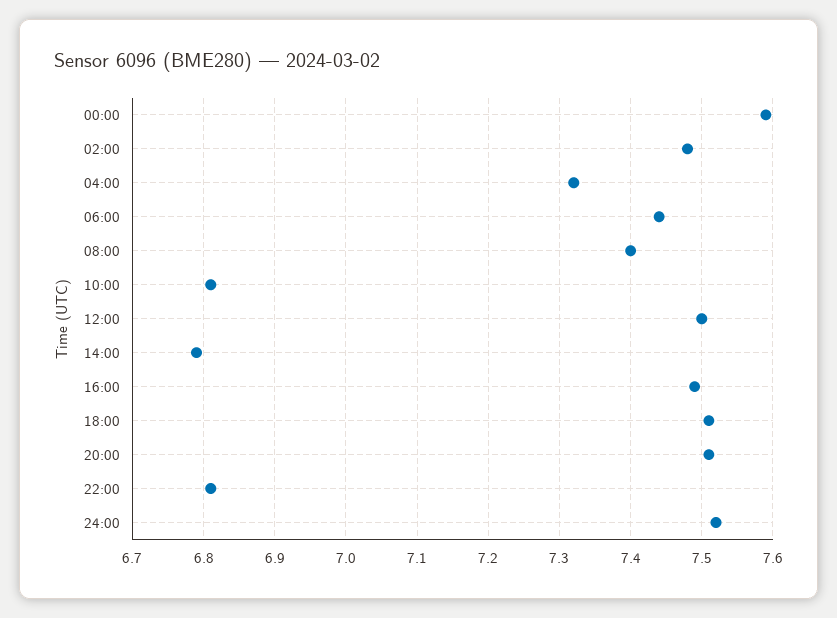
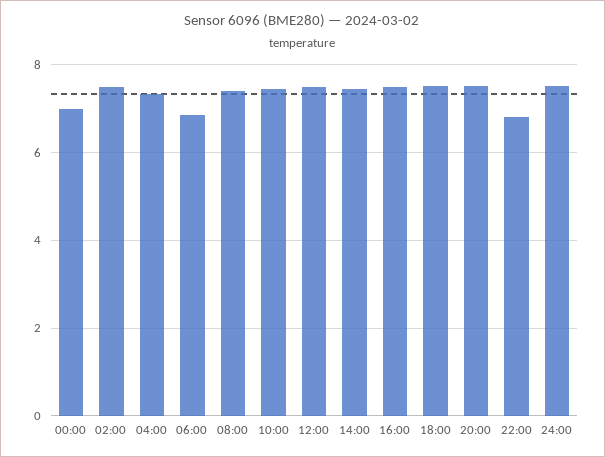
00:00: 7.59 -> 7
06:00: 7.44 -> 6.8
10:00: 6.81 -> 7.4
14:00: 6.79 -> 7.4

